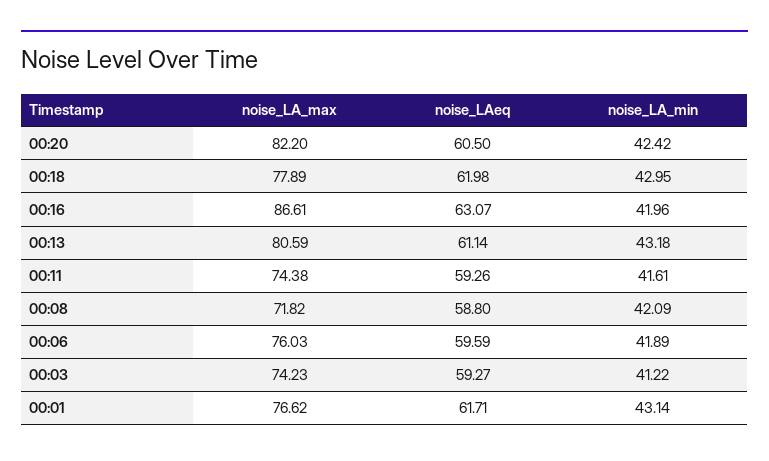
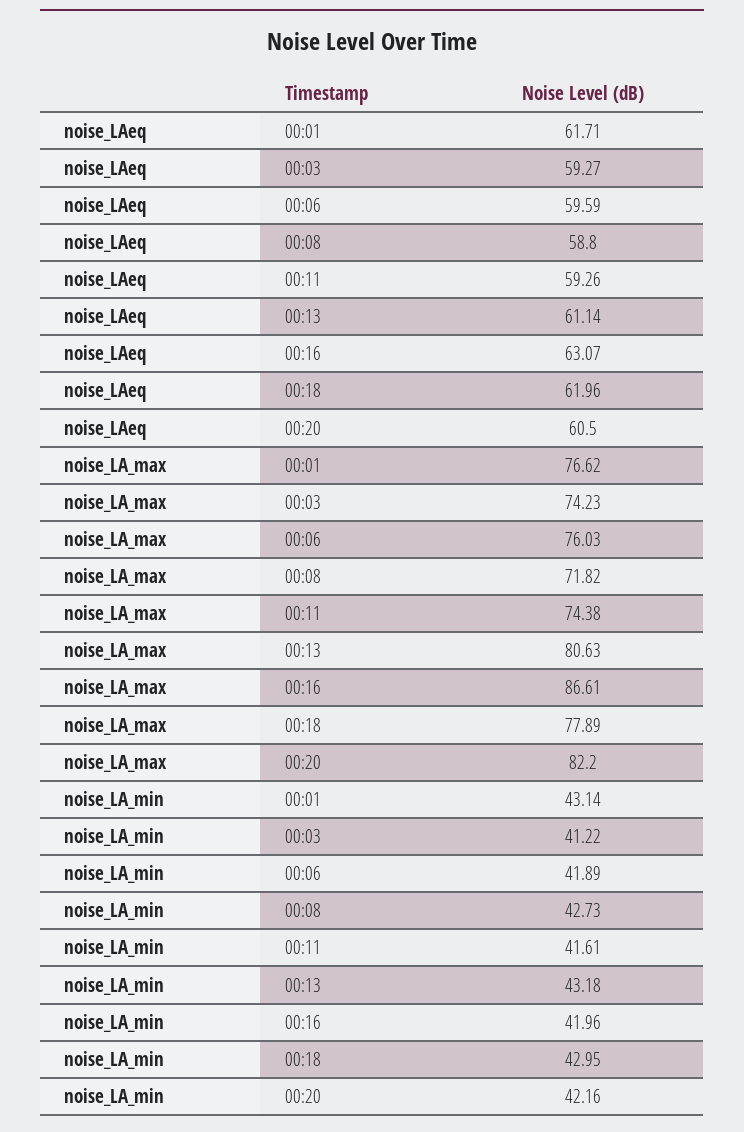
noise_LA_min, 00:20: 42.42 -> 42.16
noise_LAeq, 00:18: 61.98 -> 61.96
noise_LA_max, 00:13: 80.59 -> 80.63
noise_LA_min, 00:08: 42.09 -> 42.73

